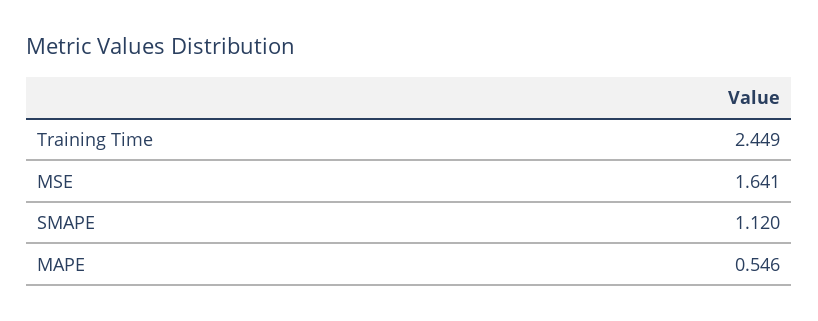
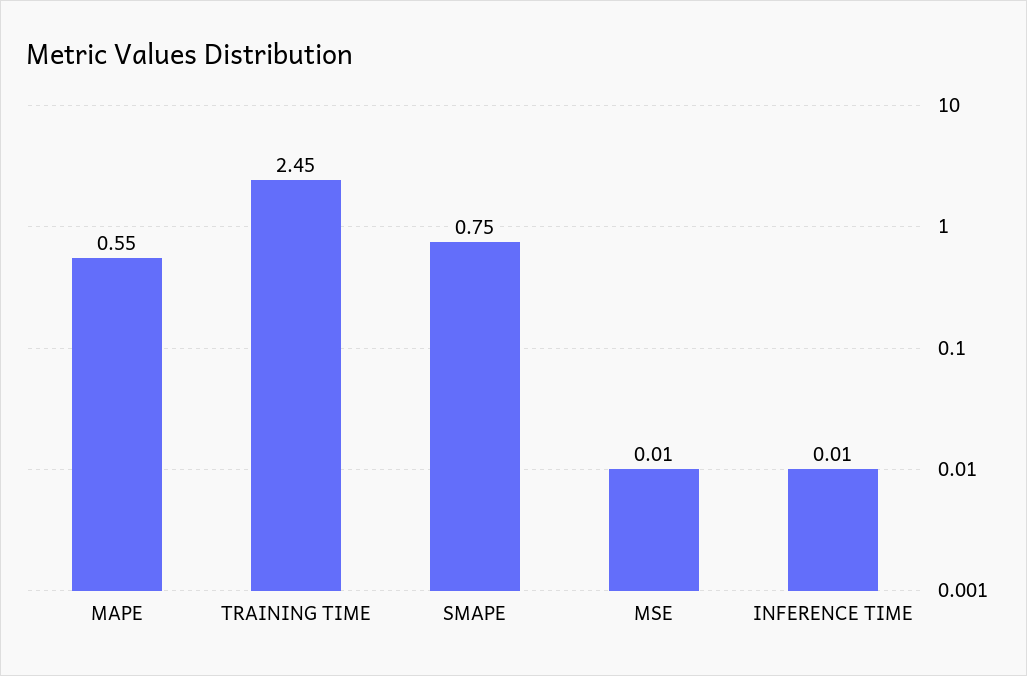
MSE: 1.641 -> 0.01
SMAPE: 1.12 -> 0.75
INFERENCE TIME: none -> 0.01

